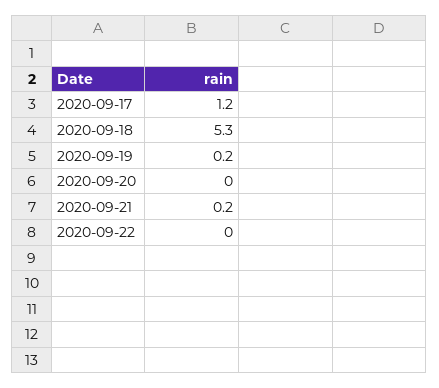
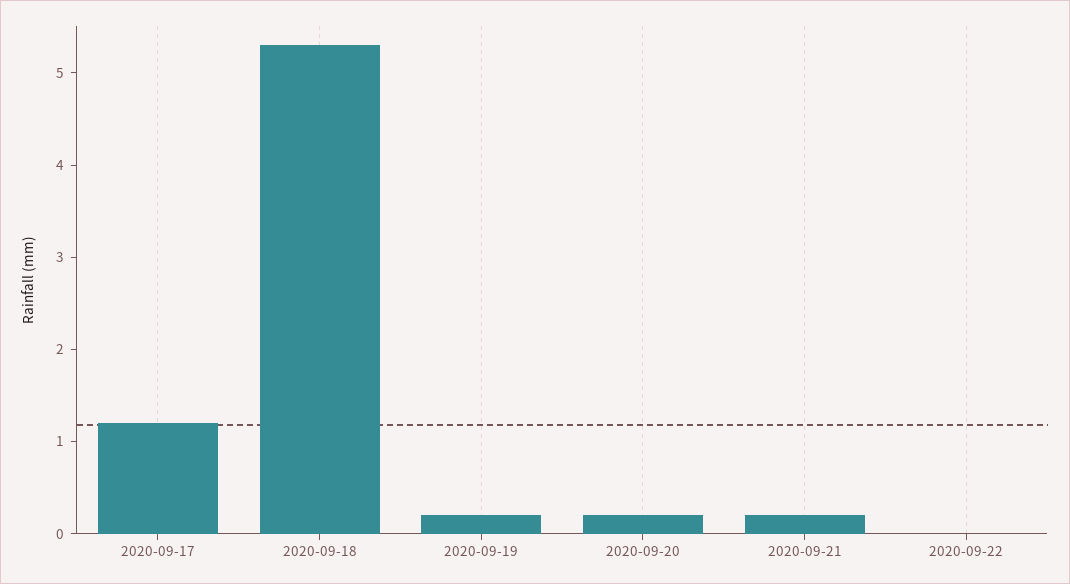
2020-09-20: 0 -> 0.2

